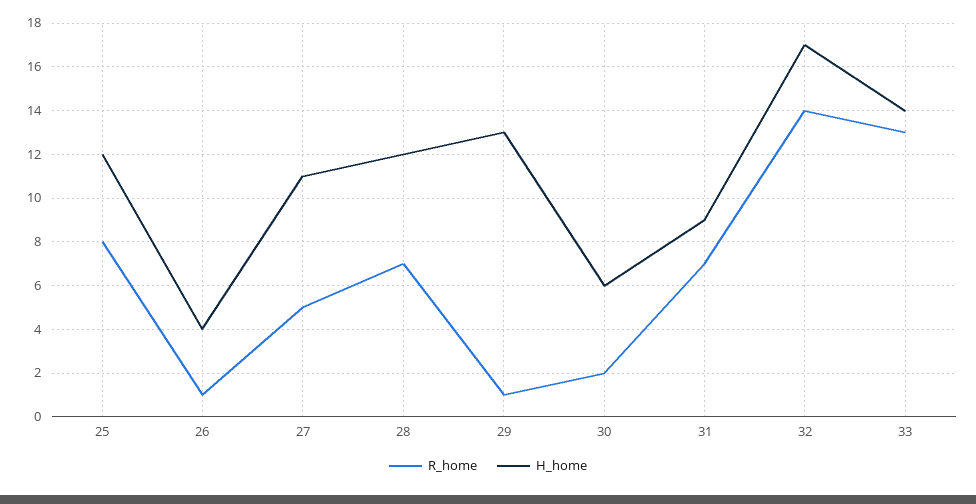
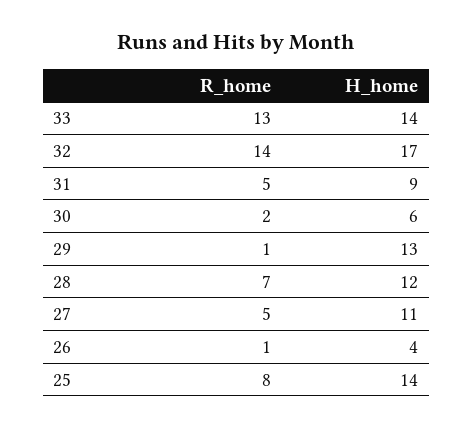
H_home, 25: 12 -> 14
R_home, 31: 7 -> 5

